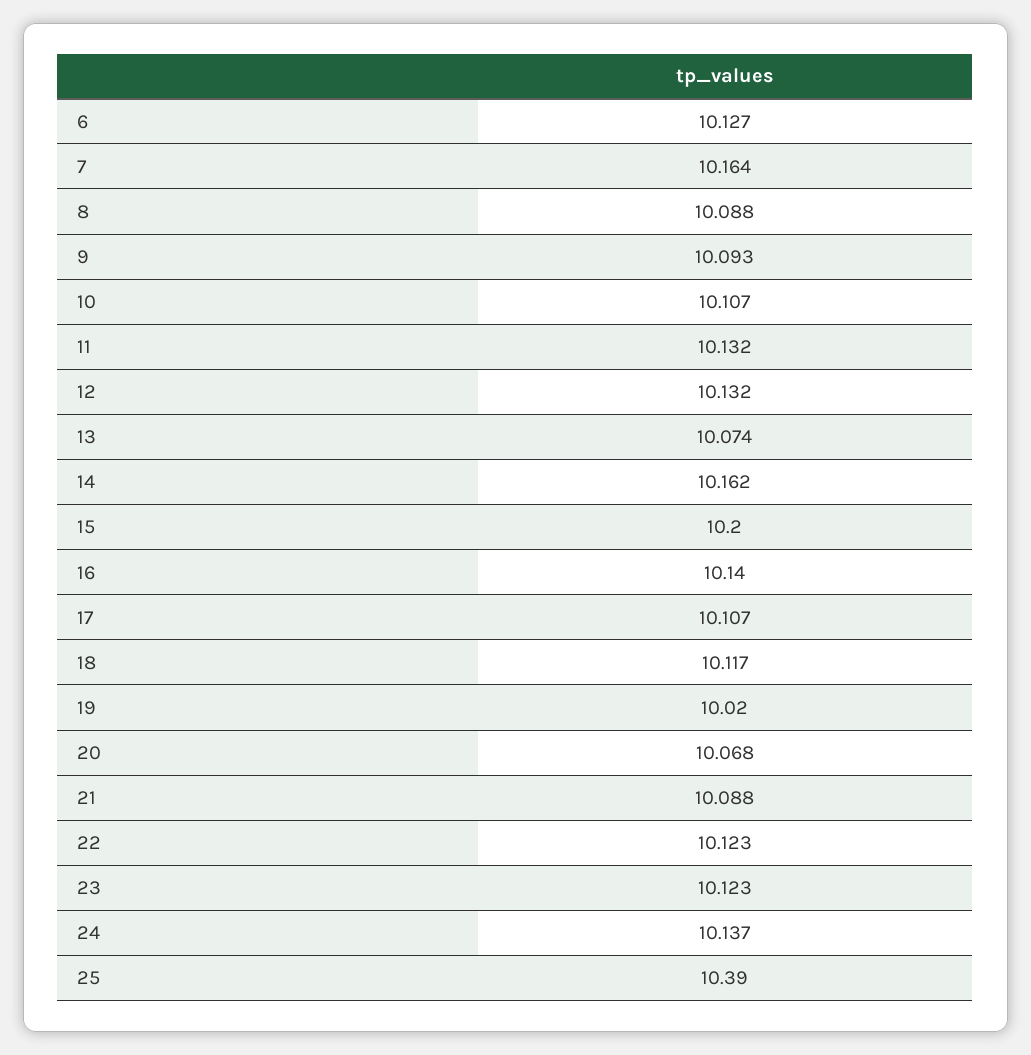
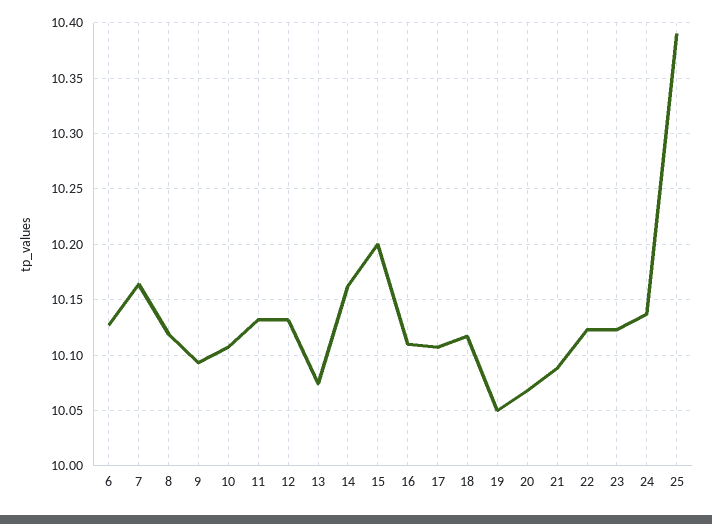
8: 10.088 -> 10.12
16: 10.14 -> 10.11
19: 10.02 -> 10.05

